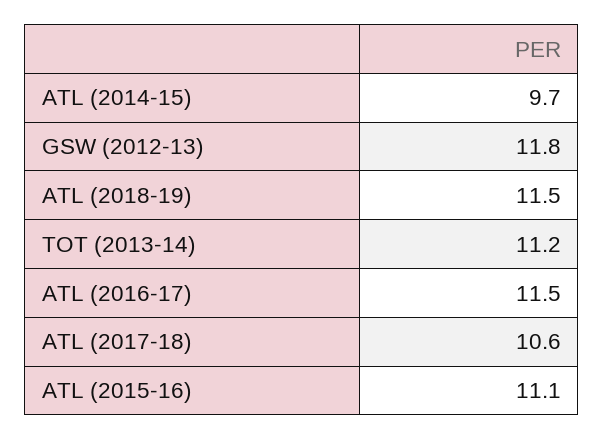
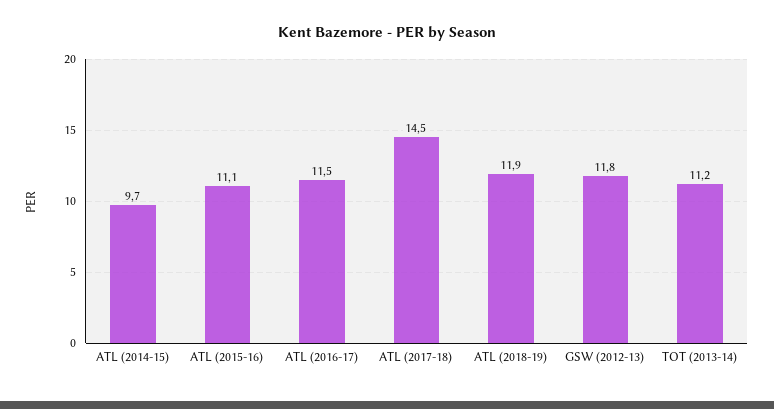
ATL (2018-19): 11.5 -> 11.9
ATL (2017-18): 10.6 -> 14.5

